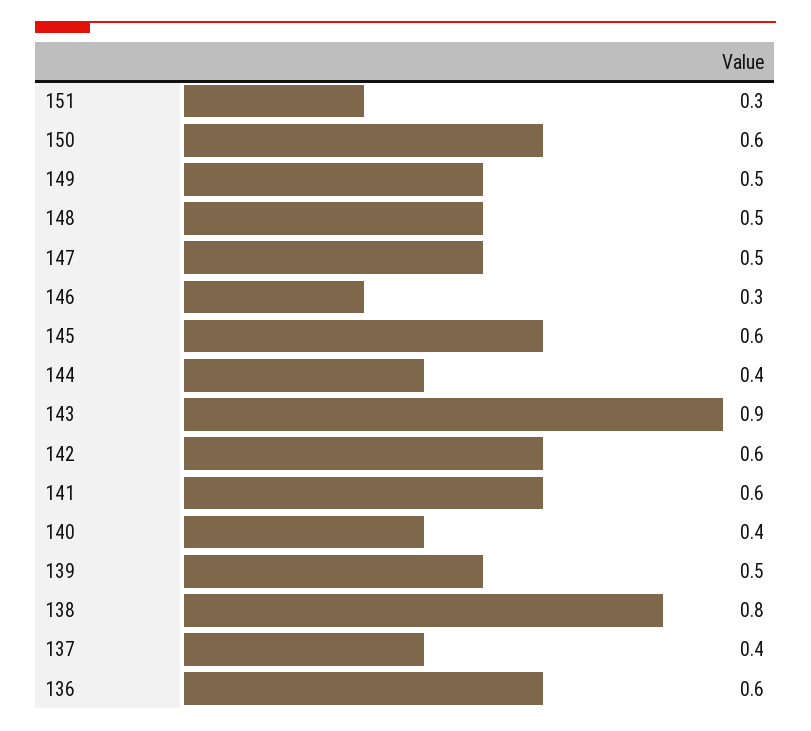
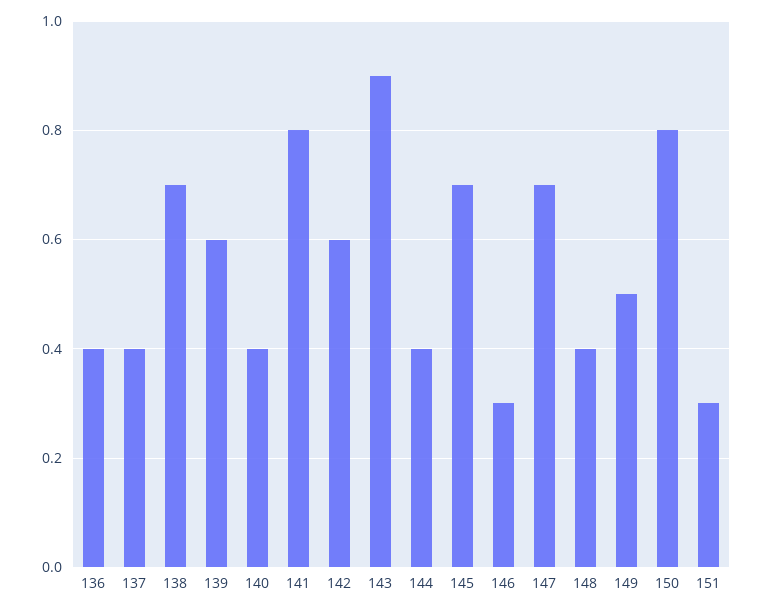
150: 0.6 -> 0.8
148: 0.5 -> 0.4
147: 0.5 -> 0.7
145: 0.6 -> 0.7
141: 0.6 -> 0.8
139: 0.5 -> 0.6
138: 0.8 -> 0.7
136: 0.6 -> 0.4

